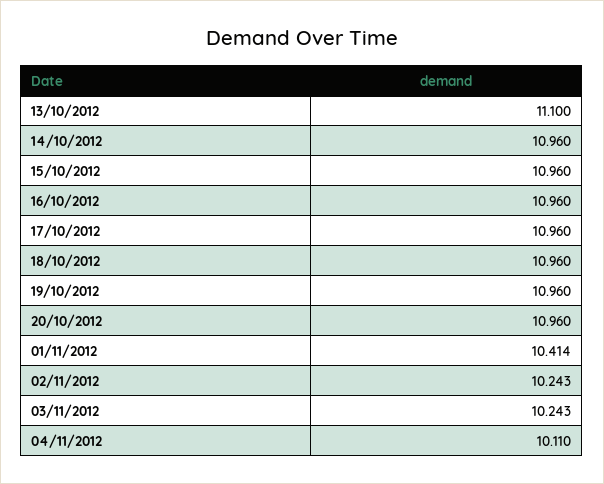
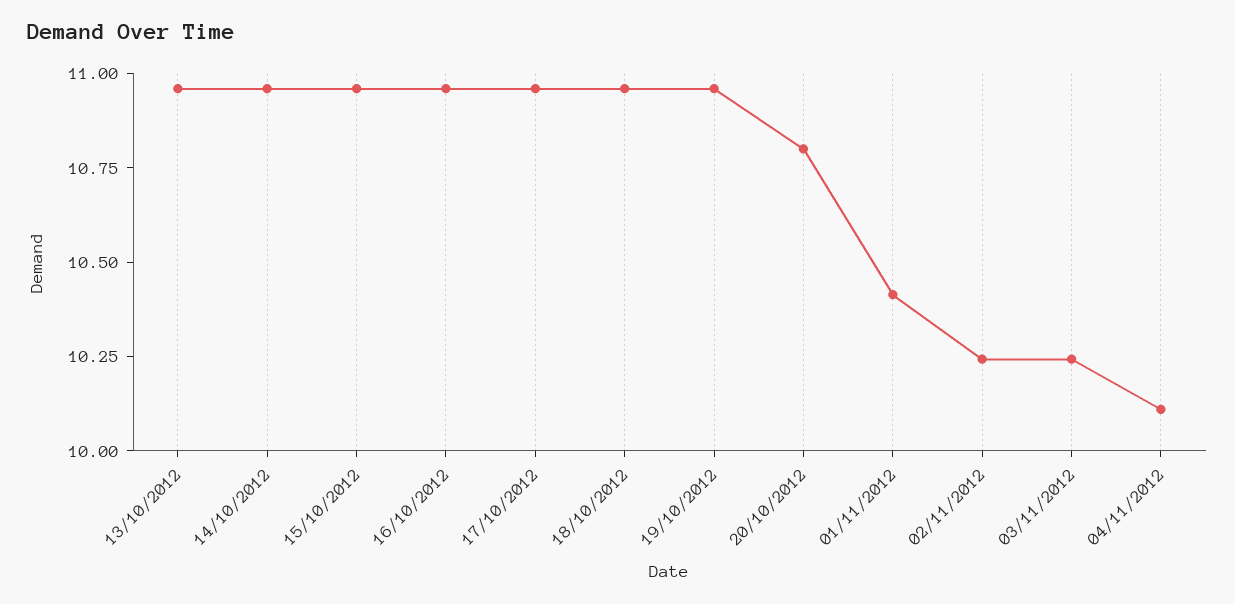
13/10/2012: 11.1 -> 10.95
20/10/2012: 10.96 -> 10.8

